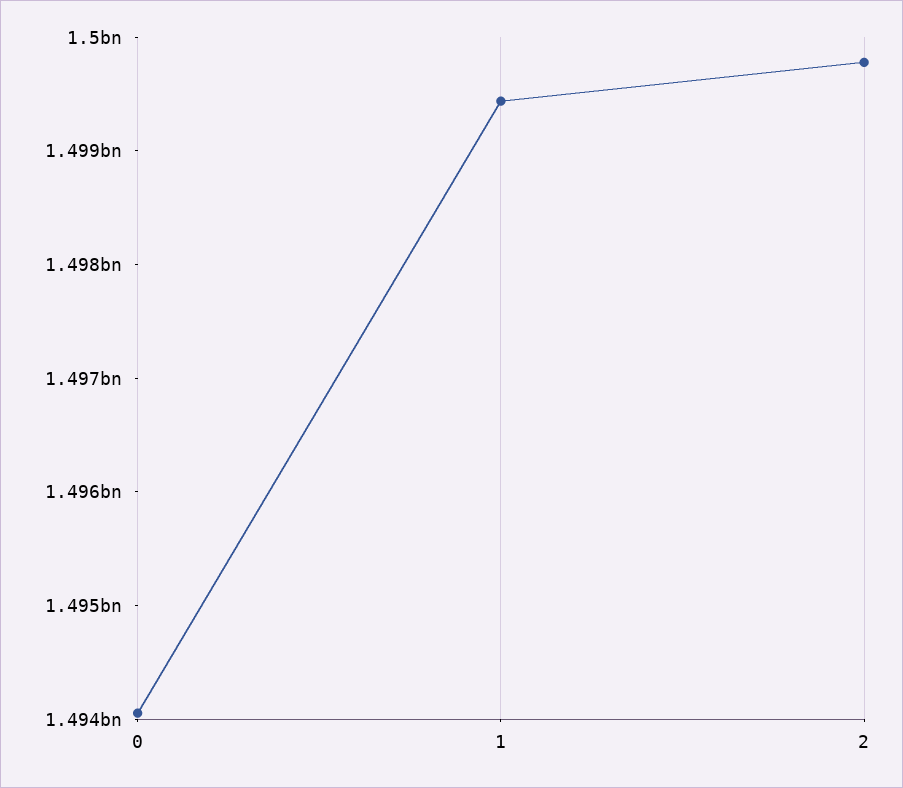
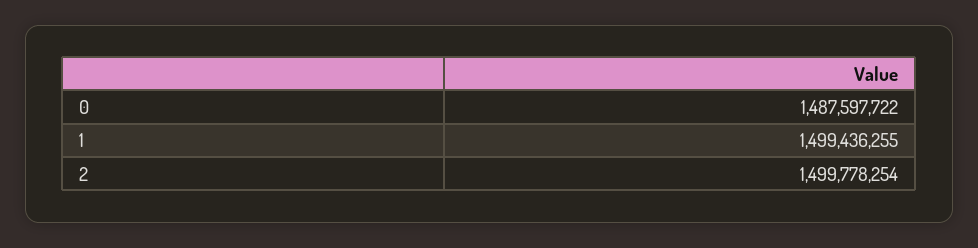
0: 1494000000 -> 1487597722

